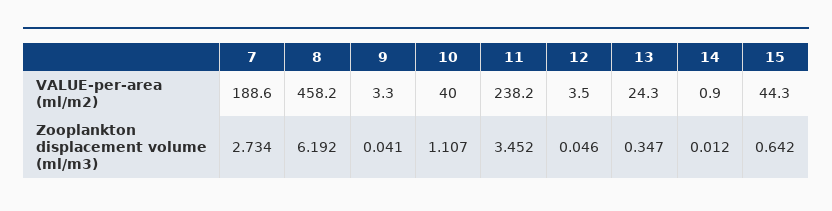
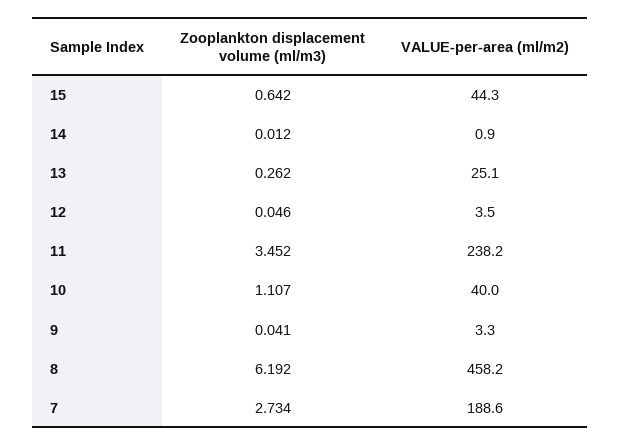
13, VALUE-per-area (ml/m2): 24.3 -> 25.1
13, Zooplankton displacement volume (ml/m3): 0.347 -> 0.262

